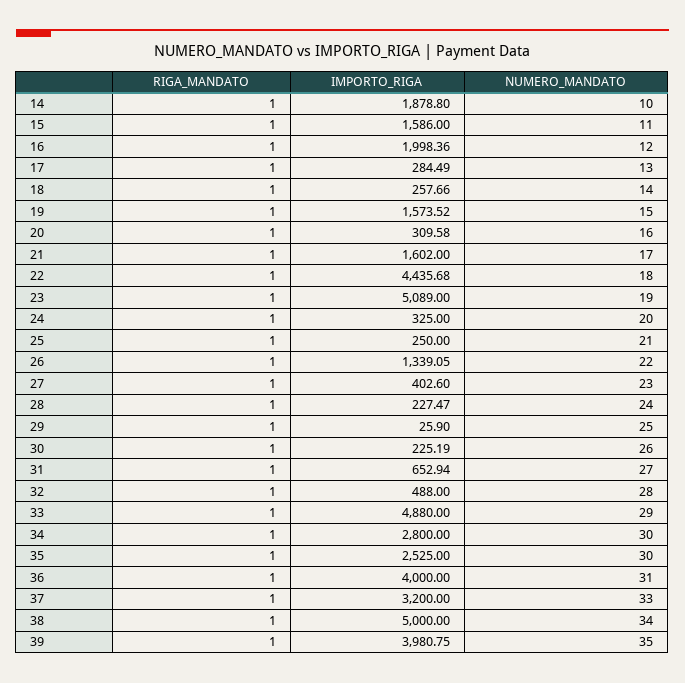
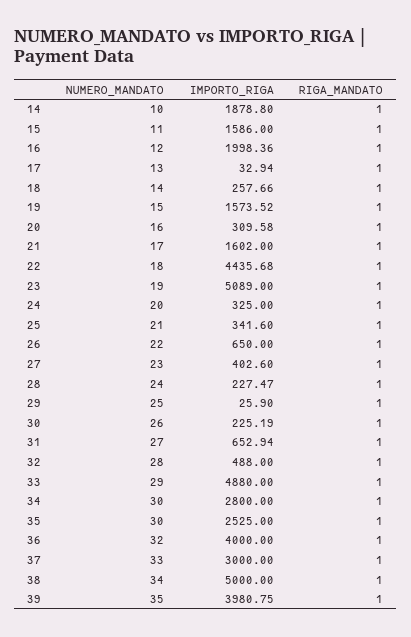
IMPORTO_RIGA, 17: 284.49 -> 32.94
IMPORTO_RIGA, 25: 250 -> 341.6
IMPORTO_RIGA, 26: 1339.05 -> 650
NUMERO_MANDATO, 36: 31 -> 32
IMPORTO_RIGA, 37: 3200 -> 3000

